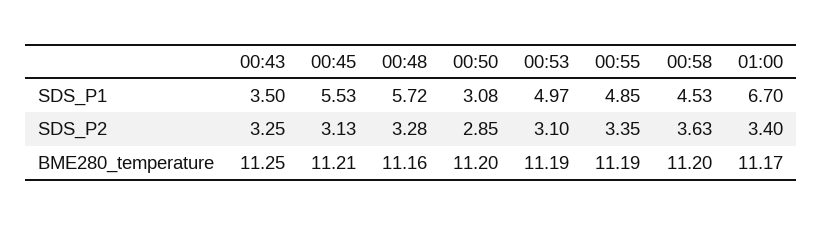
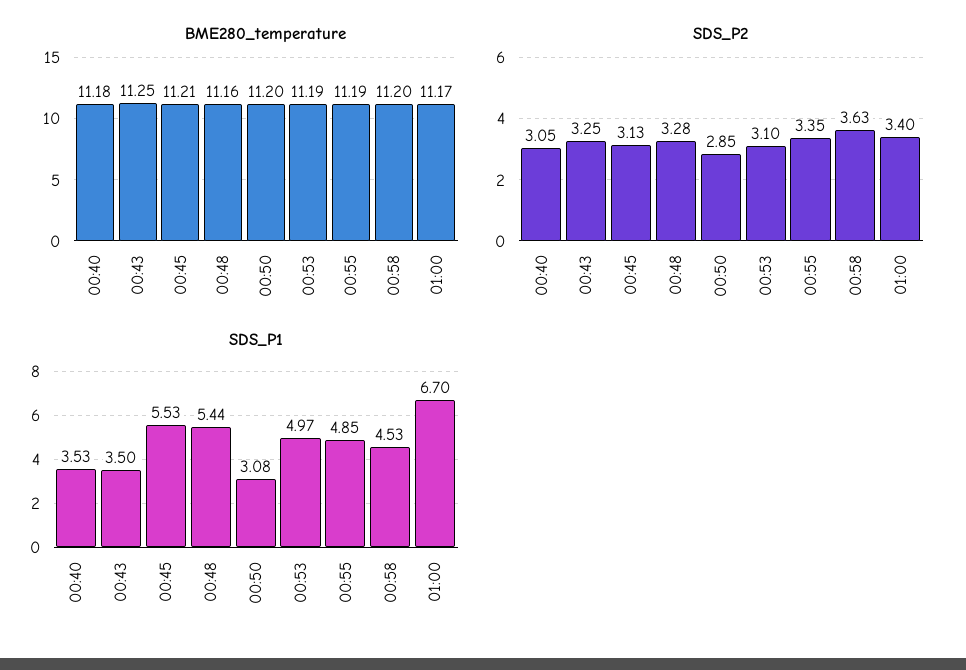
SDS_P1, 00:48: 5.72 -> 5.44
BME280_temperature, 00:40: none -> 11.18
SDS_P2, 00:40: none -> 3.05
SDS_P1, 00:40: none -> 3.53

